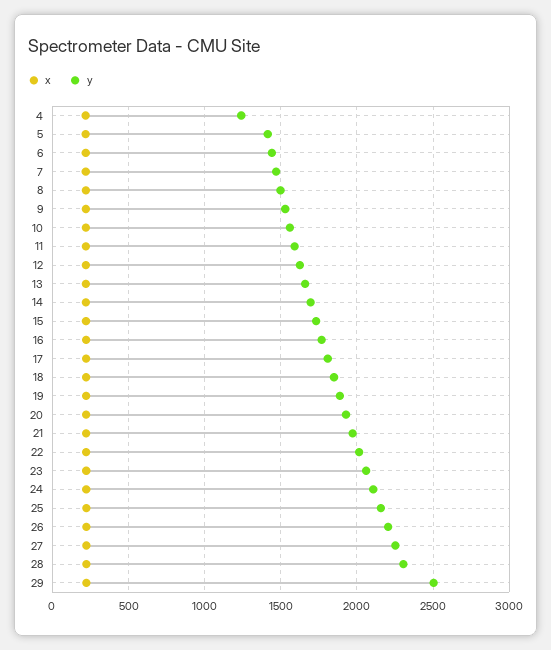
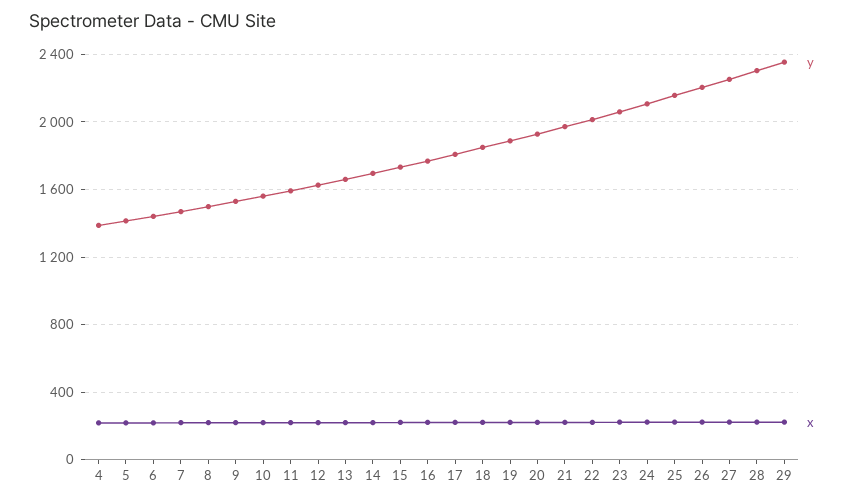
y, 4: 1250 -> 1400
y, 29: 2500 -> 2350

